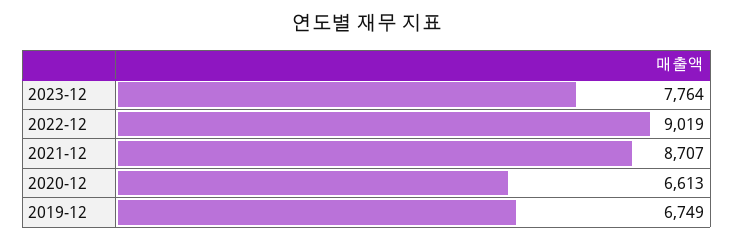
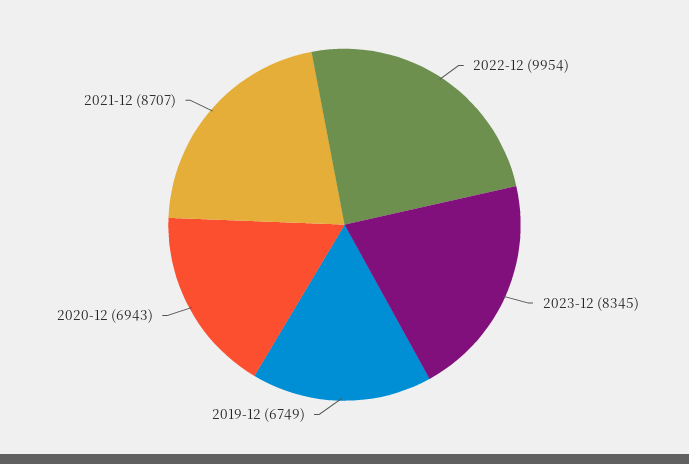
2023-12: 7764 -> 8345
2022-12: 9019 -> 9954
2020-12: 6613 -> 6943

